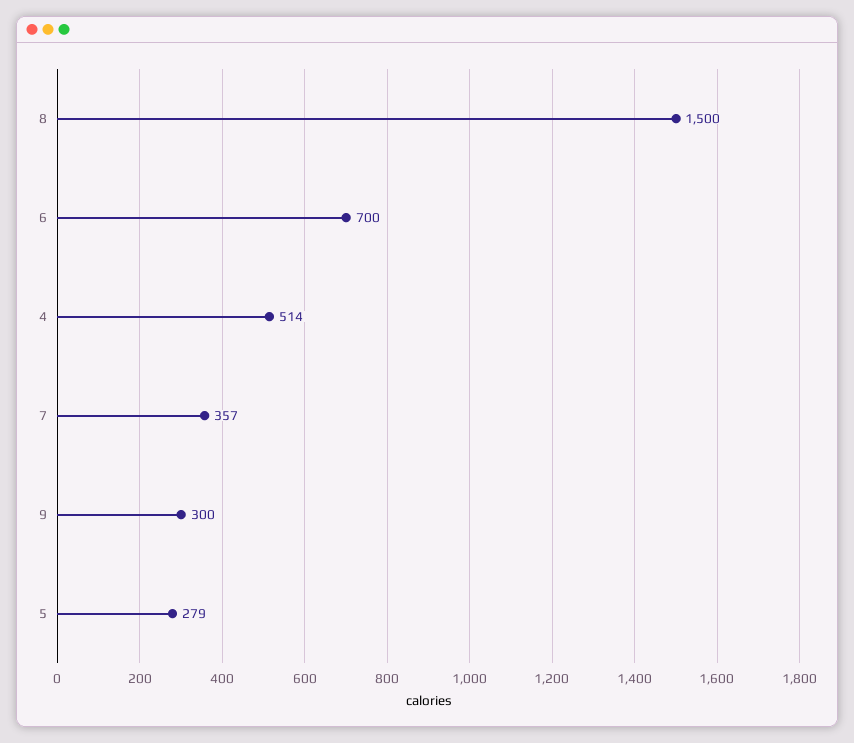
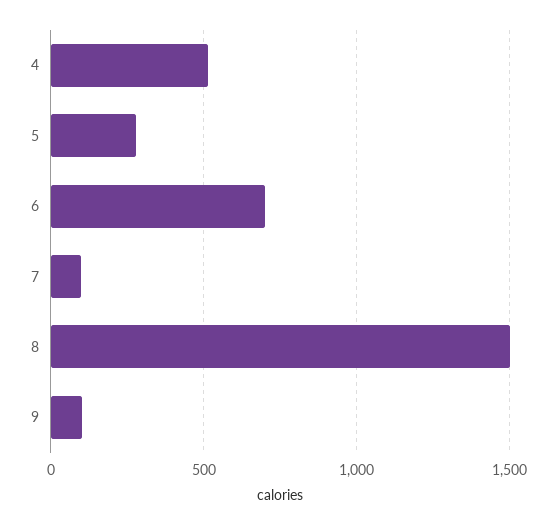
7: 357 -> 100
9: 300 -> 100

